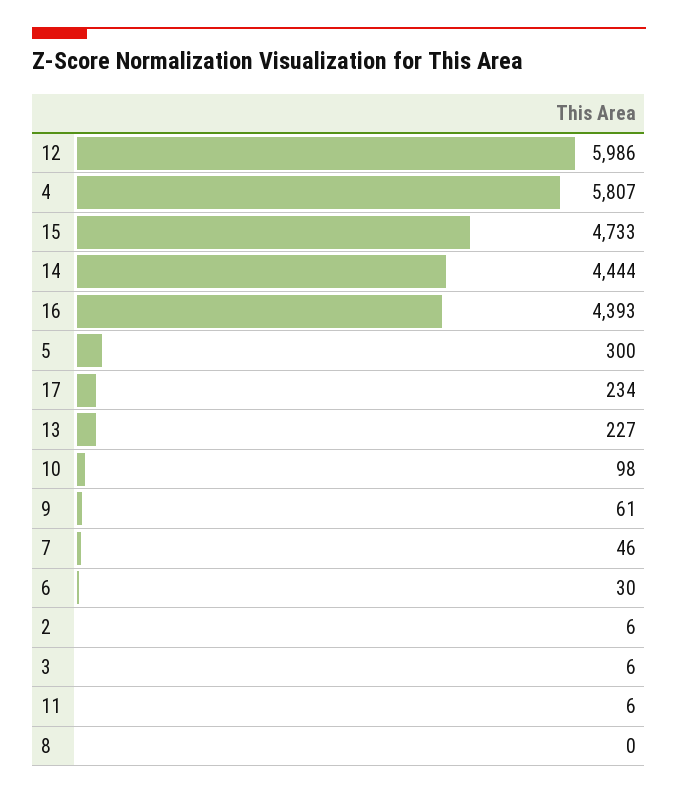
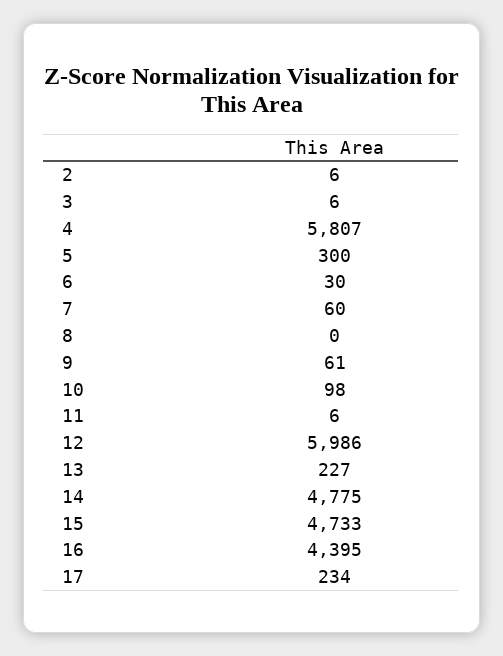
14: 4444 -> 4775
16: 4393 -> 4395
7: 46 -> 60

